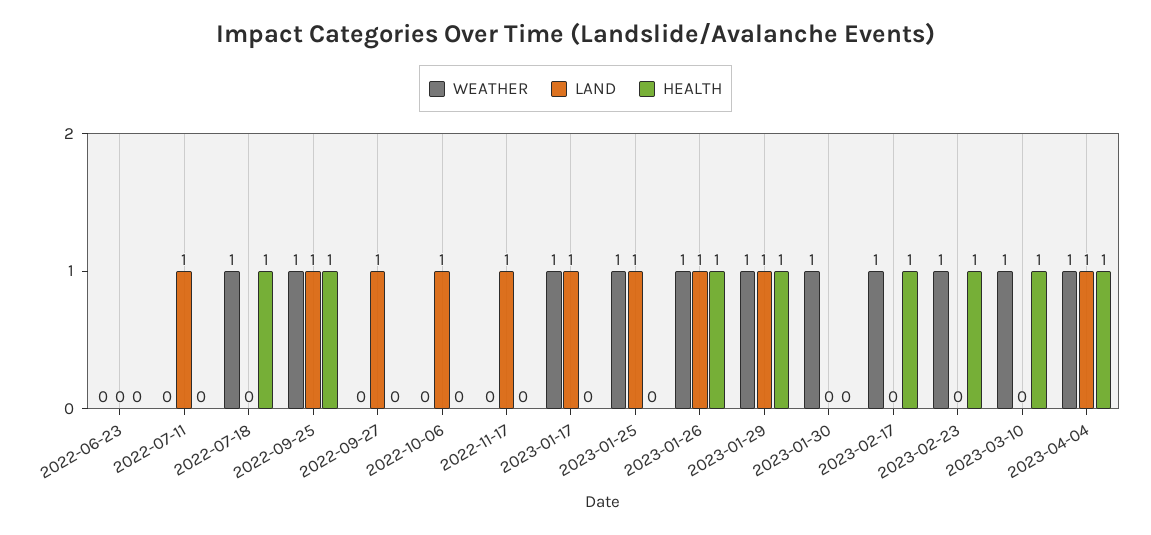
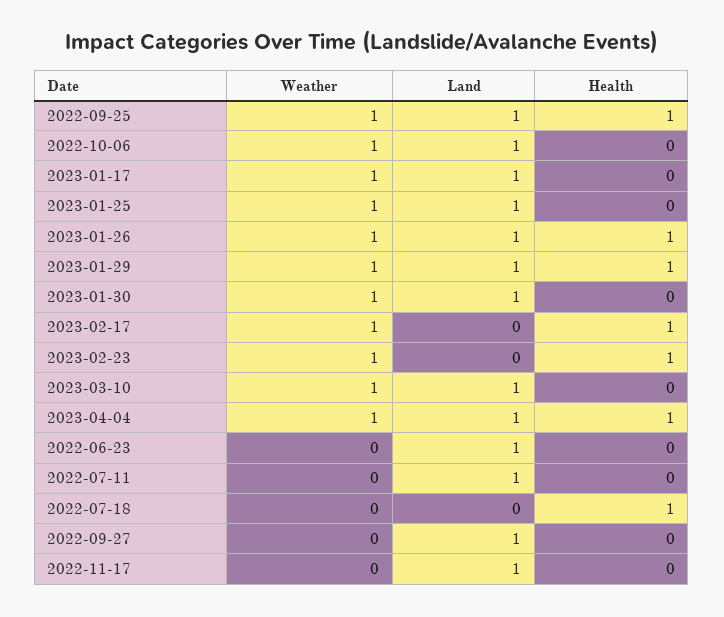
LAND, 2022-06-23: 0 -> 1
WEATHER, 2022-07-18: 1 -> 0
WEATHER, 2022-10-06: 0 -> 1
LAND, 2023-01-30: 0 -> 1
LAND, 2023-03-10: 0 -> 1
HEALTH, 2023-03-10: 1 -> 0

